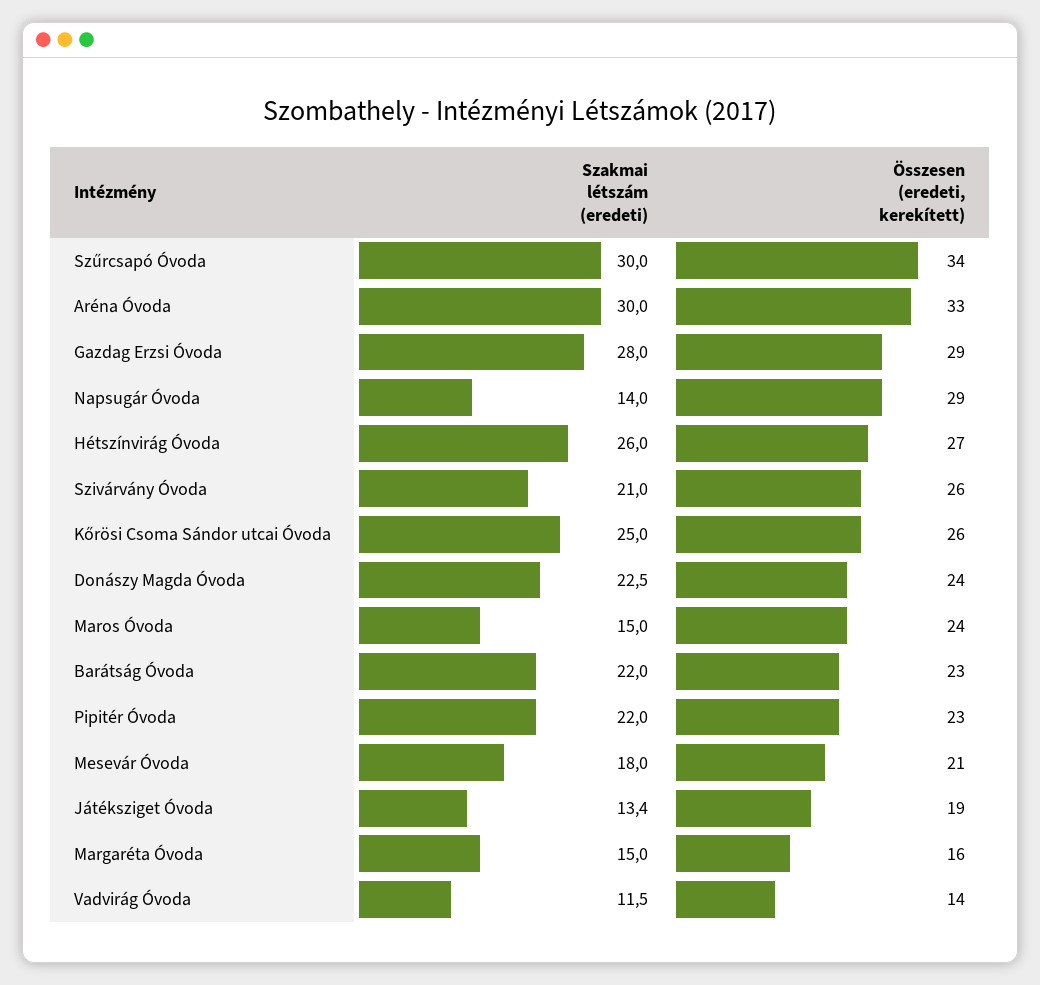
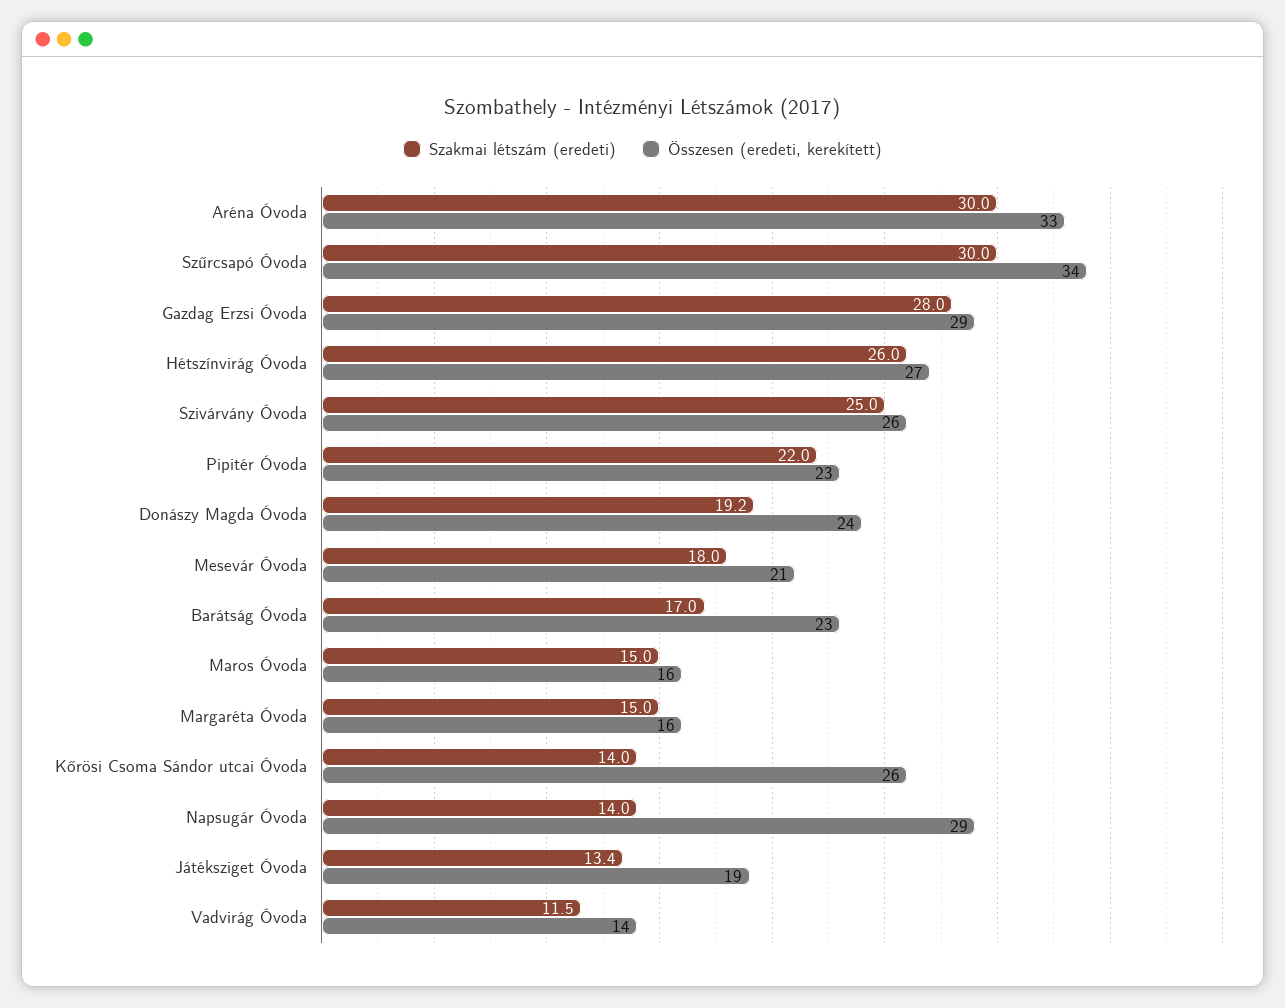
Szakmai létszám (eredeti), Szivárvány Óvoda: 21 -> 25
Szakmai létszám (eredeti), Kőrösi Csoma Sándor utcai Óvoda: 25 -> 14
Szakmai létszám (eredeti), Donászy Magda Óvoda: 22.5 -> 19.2
Összesen (eredeti, kerekített), Maros Óvoda: 24 -> 16
Szakmai létszám (eredeti), Barátság Óvoda: 22 -> 17

